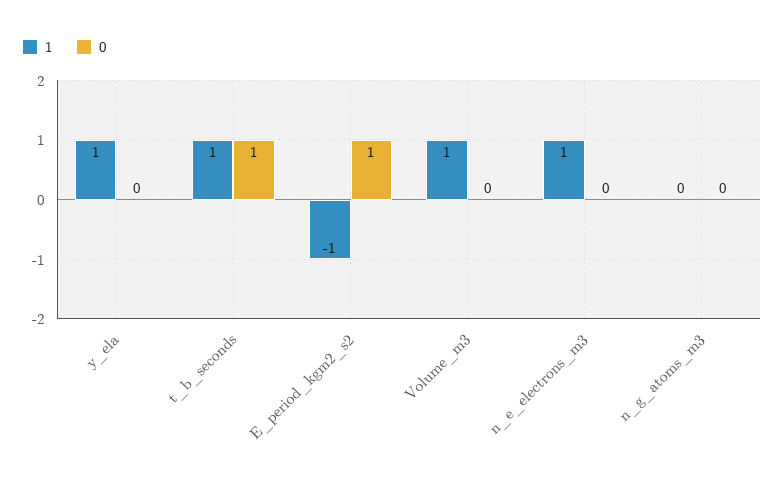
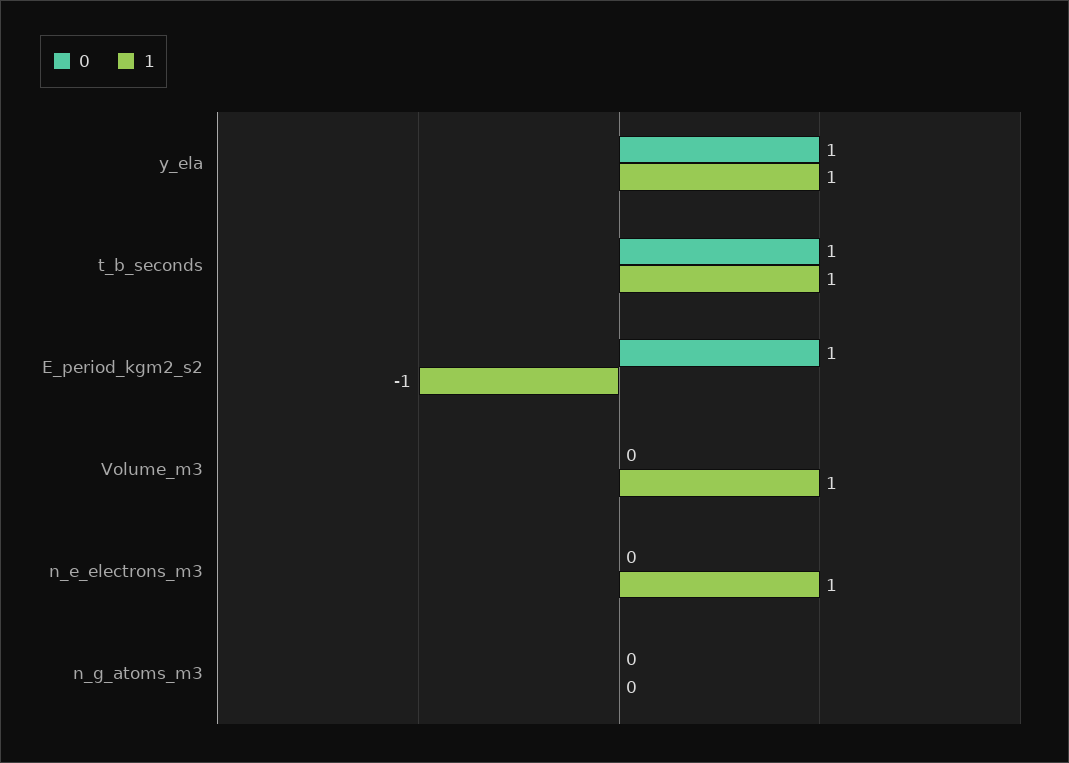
0, y_ela: 0 -> 1

